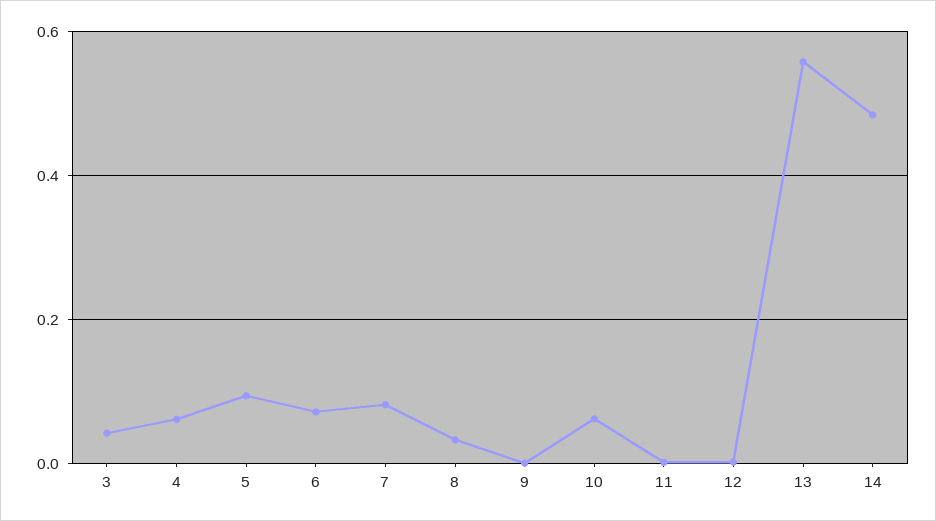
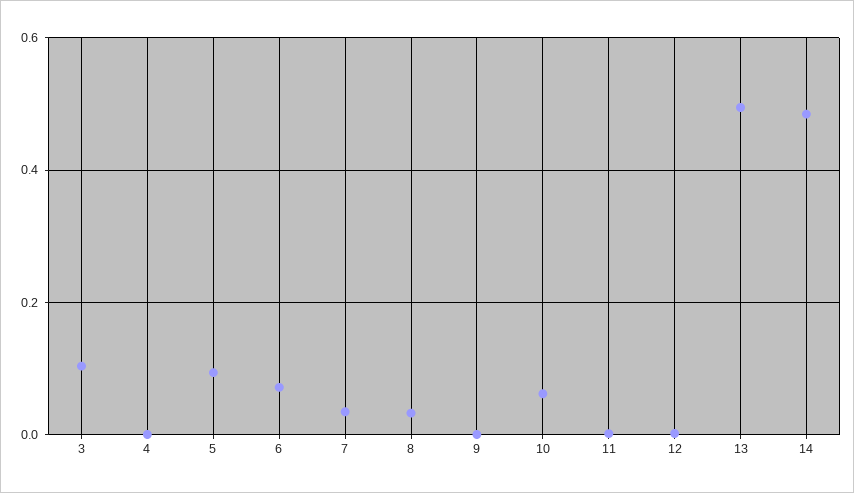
3: 0.04 -> 0.1
4: 0.06 -> 0
7: 0.08 -> 0.04
13: 0.56 -> 0.5

